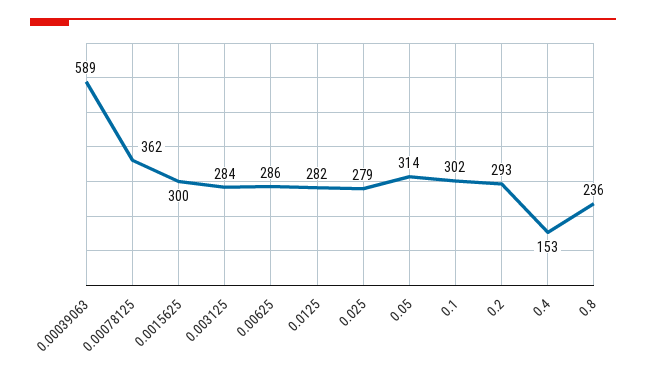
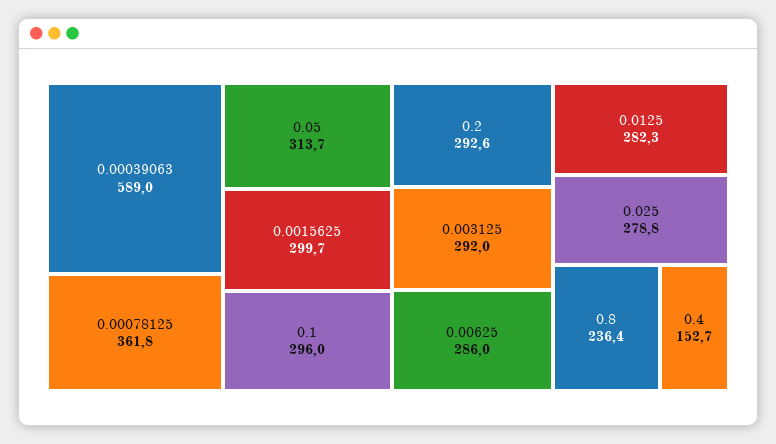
0.003125: 284 -> 292
0.1: 302 -> 296

